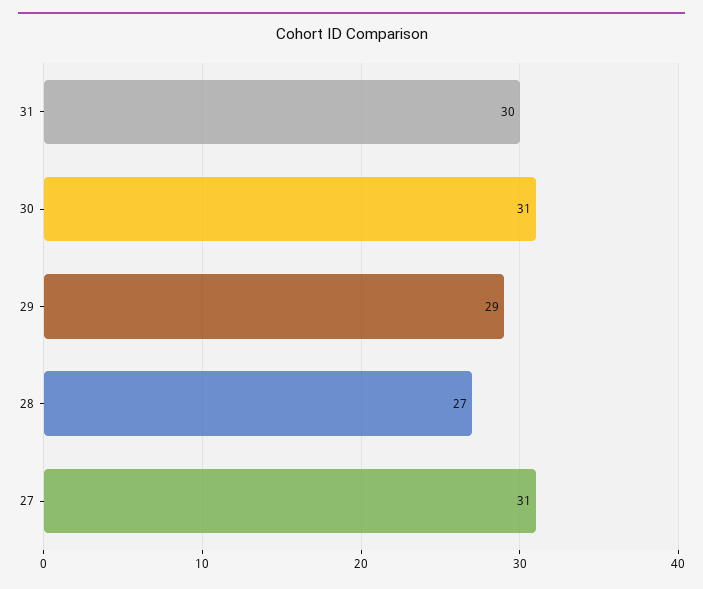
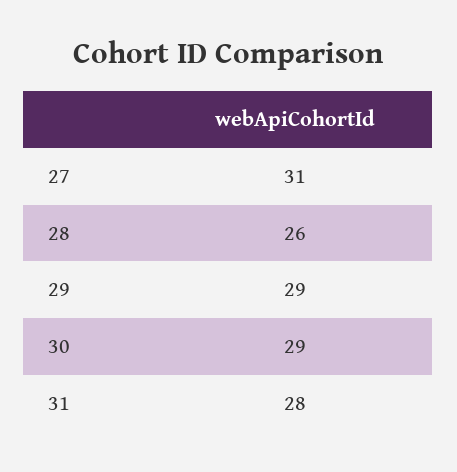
31: 30 -> 28
30: 31 -> 29
28: 27 -> 26

